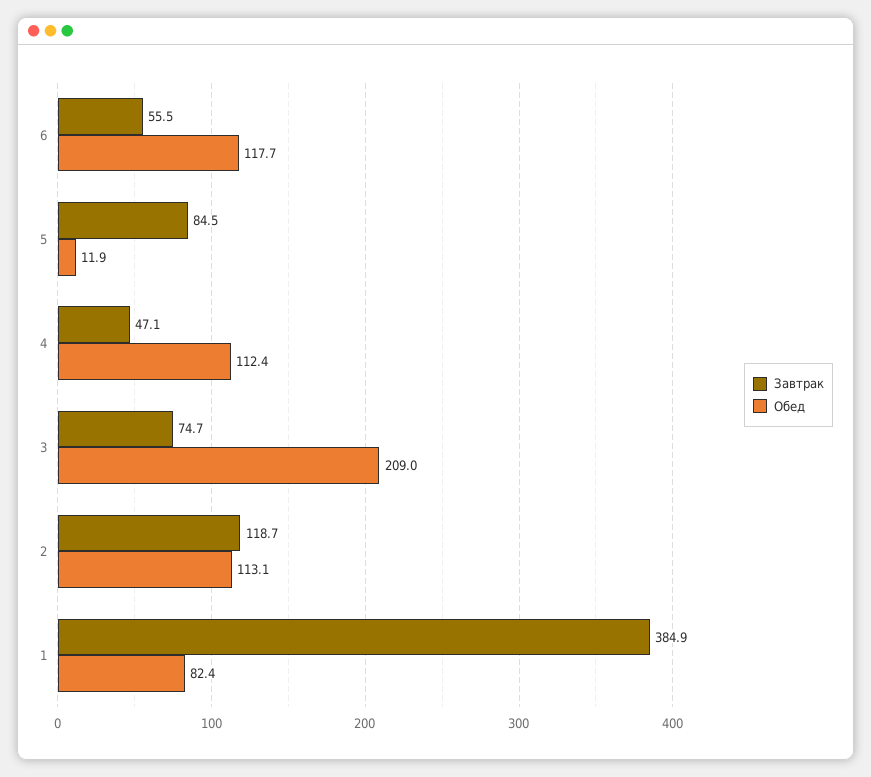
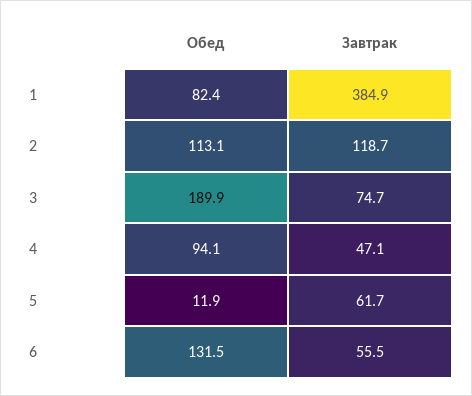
Обед, 6: 117.7 -> 131.5
Завтрак, 5: 84.5 -> 61.7
Обед, 4: 112.4 -> 94.1
Обед, 3: 209 -> 189.9

